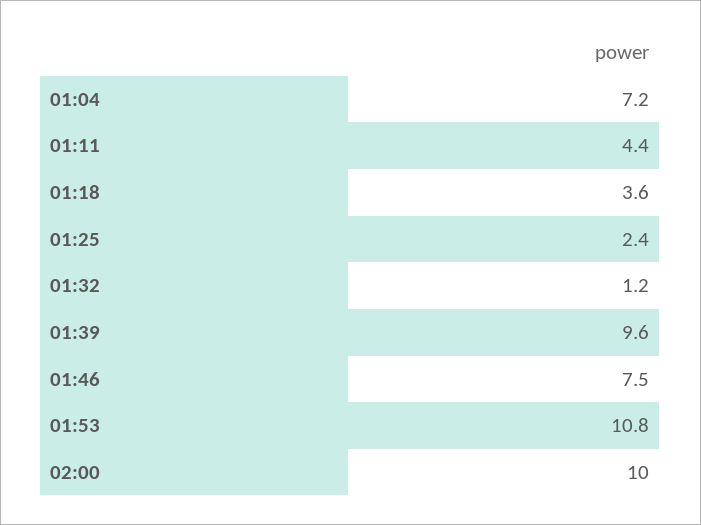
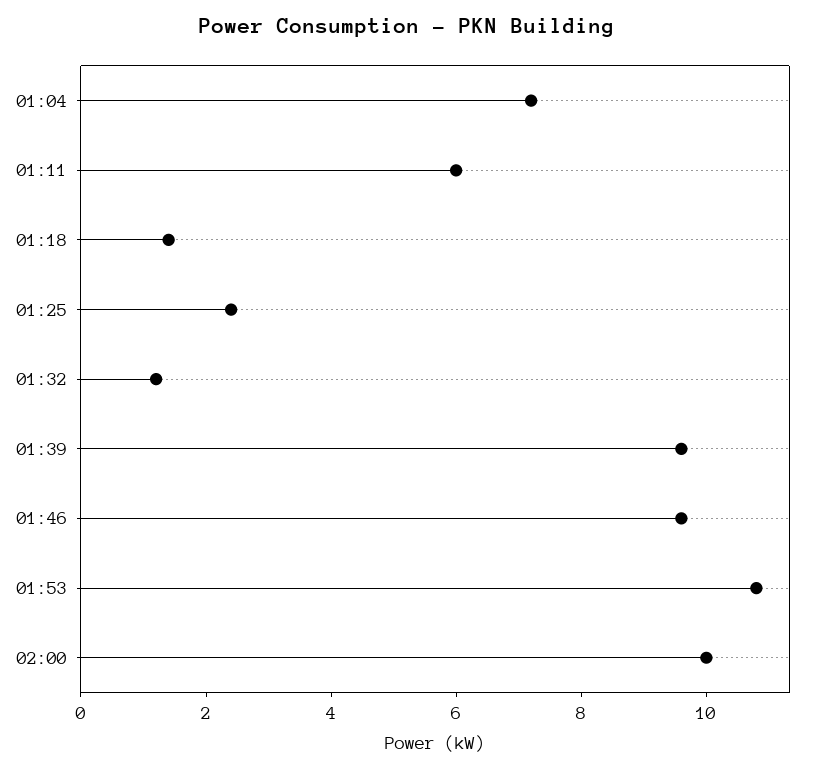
01:11: 4.4 -> 6
01:18: 3.6 -> 1.5
01:46: 7.5 -> 9.5

